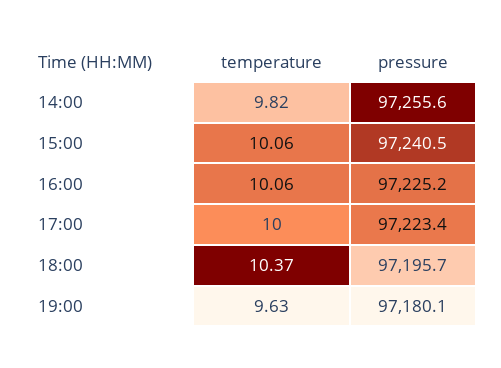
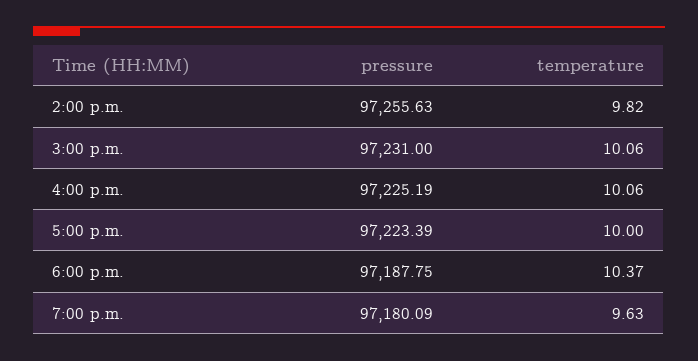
pressure, 15:00: 97240.5 -> 97231
pressure, 18:00: 97195.7 -> 97187.75

